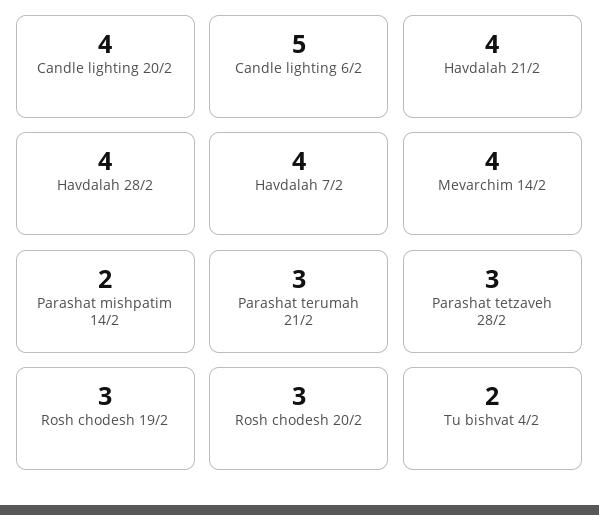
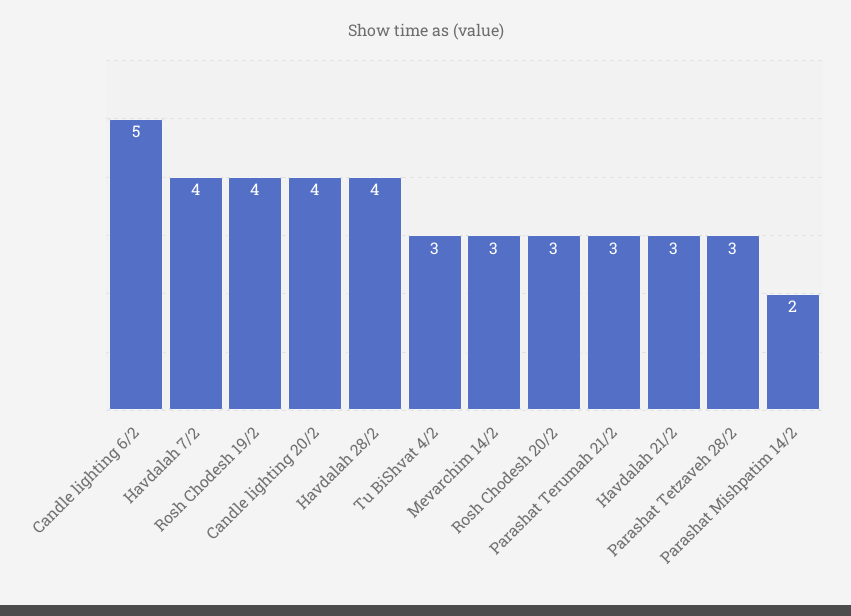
Havdalah 21/2: 4 -> 3
Mevarchim 14/2: 4 -> 3
Rosh chodesh 19/2: 3 -> 4
Tu bishvat 4/2: 2 -> 3

